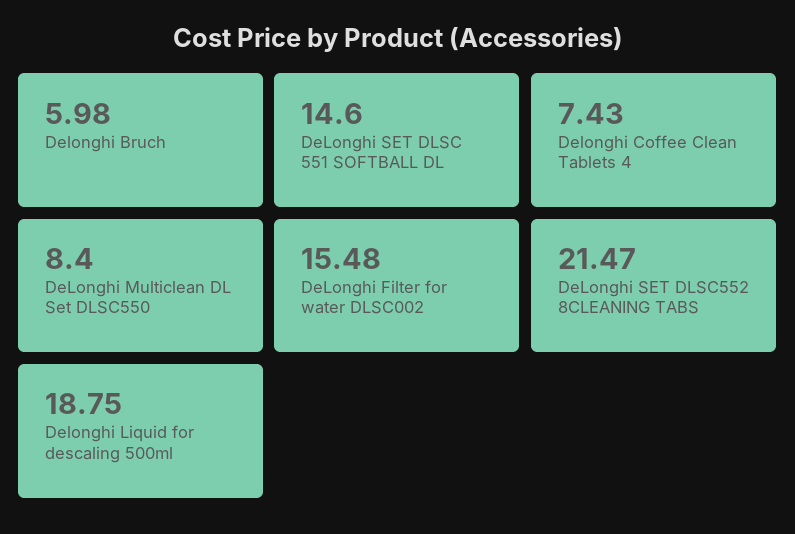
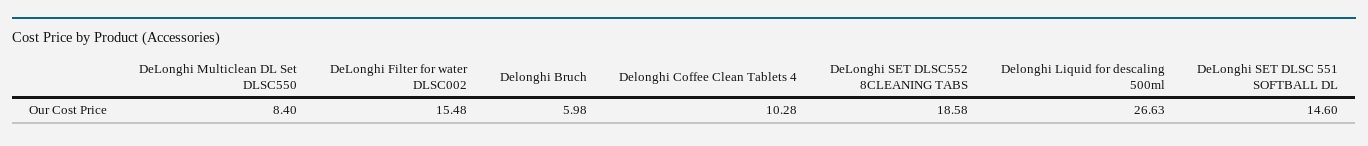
Delonghi Coffee Clean Tablets 4: 7.43 -> 10.28
DeLonghi SET DLSC552 8CLEANING TABS: 21.47 -> 18.58
Delonghi Liquid for descaling 500ml: 18.75 -> 26.63

